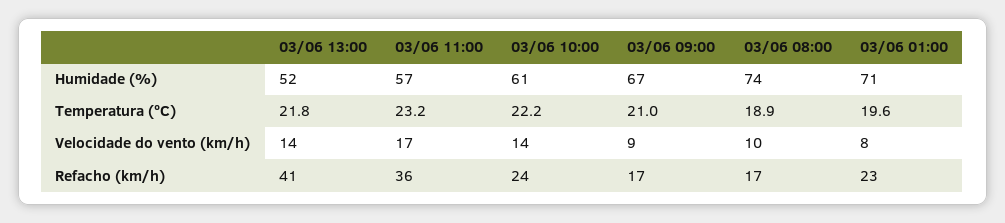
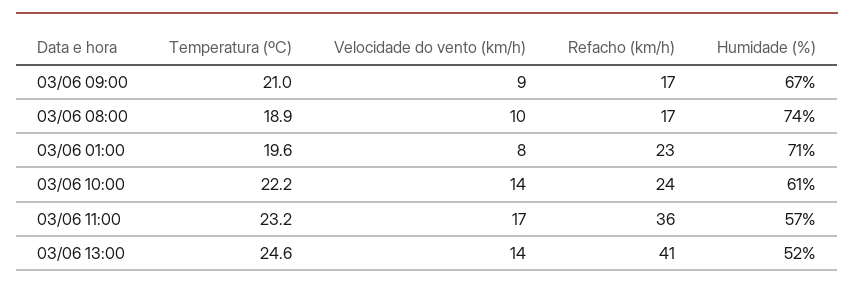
03/06 13:00, Temperatura (ºC): 21.8 -> 24.6

